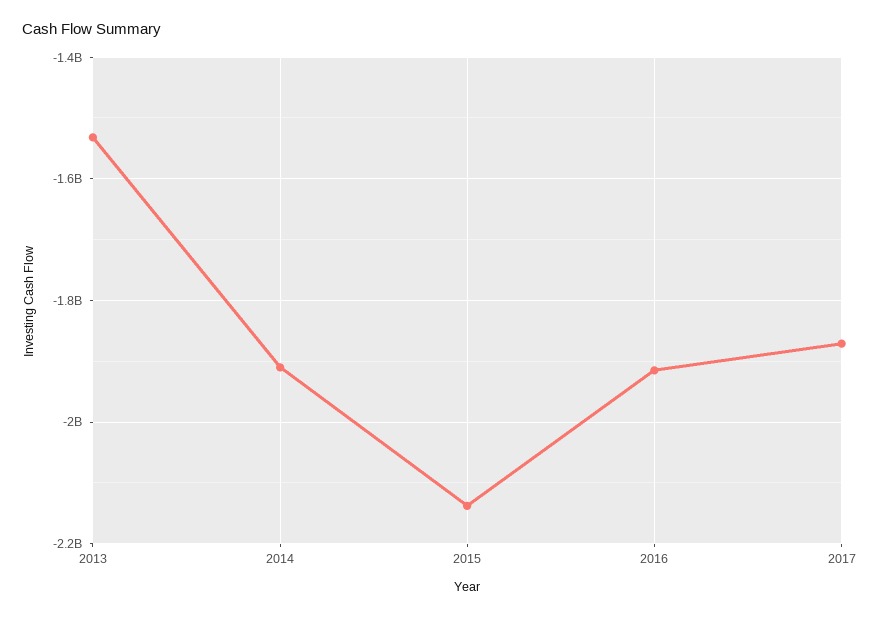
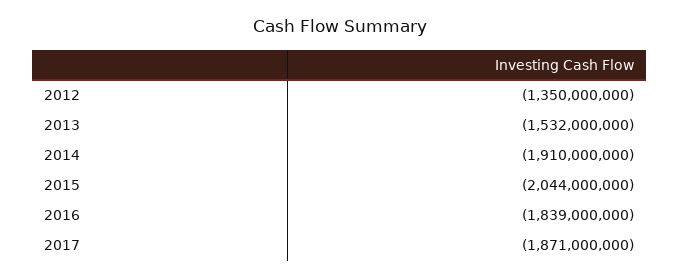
2015: -2140000000 -> -2044000000
2016: -1920000000 -> -1839000000
2012: none -> -1350000000

